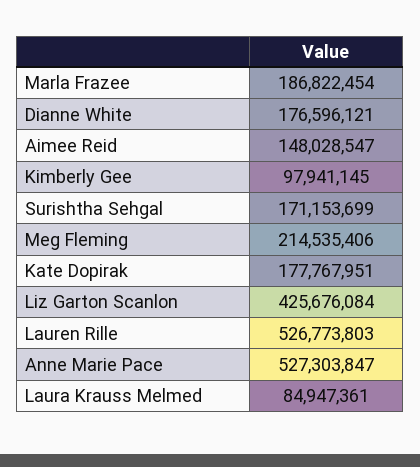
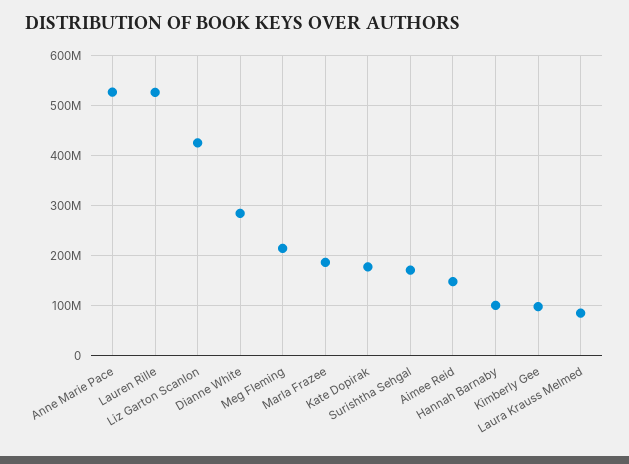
Dianne White: 176596121 -> 280000000
Hannah Barnaby: none -> 100000000

